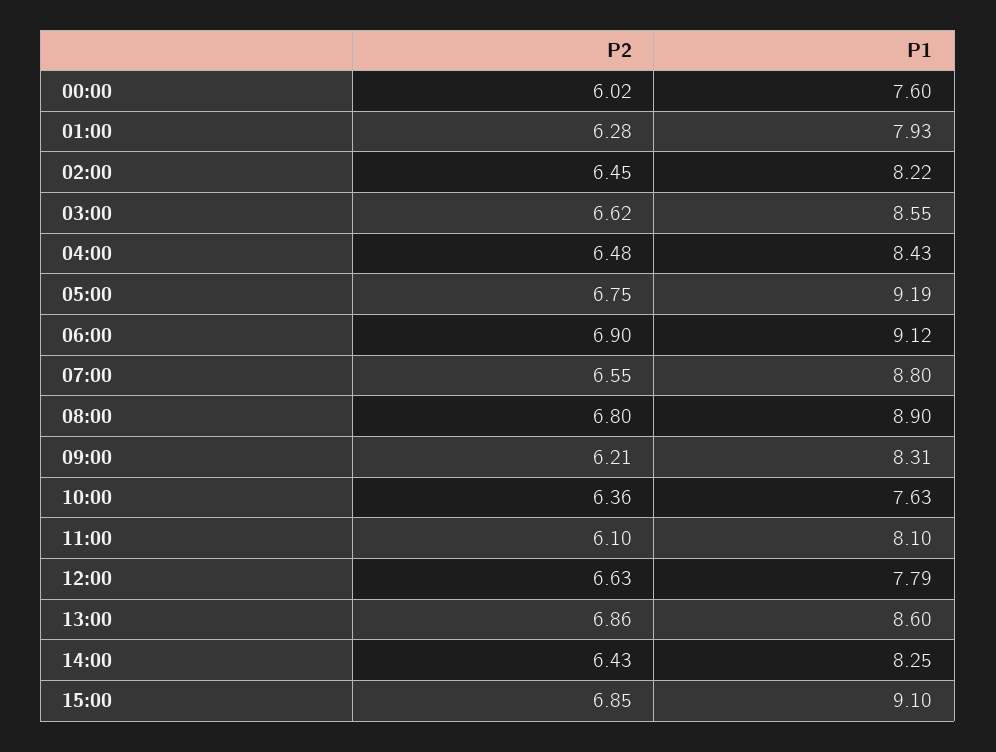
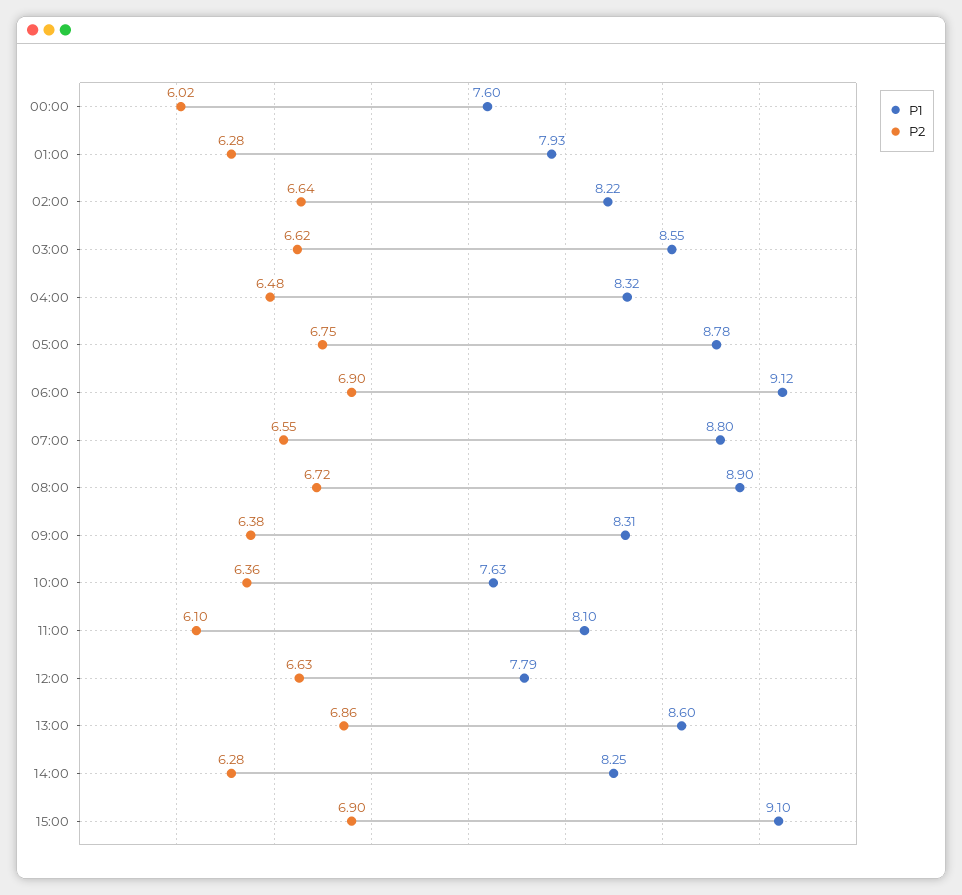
P2, 02:00: 6.45 -> 6.64
P1, 04:00: 8.43 -> 8.32
P1, 05:00: 9.19 -> 8.78
P2, 08:00: 6.8 -> 6.72
P2, 09:00: 6.21 -> 6.38
P2, 14:00: 6.43 -> 6.28
P2, 15:00: 6.85 -> 6.9

